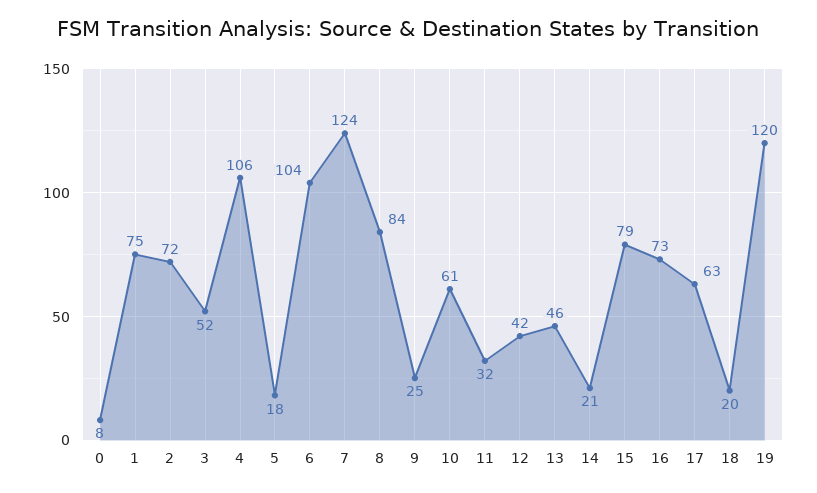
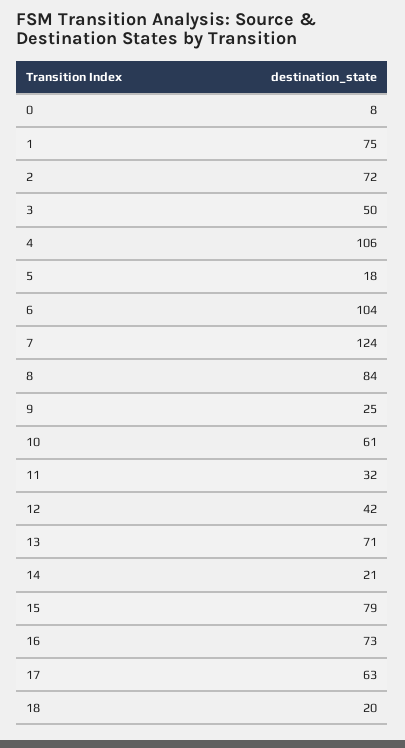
3: 52 -> 50
13: 46 -> 71
19: 120 -> none

